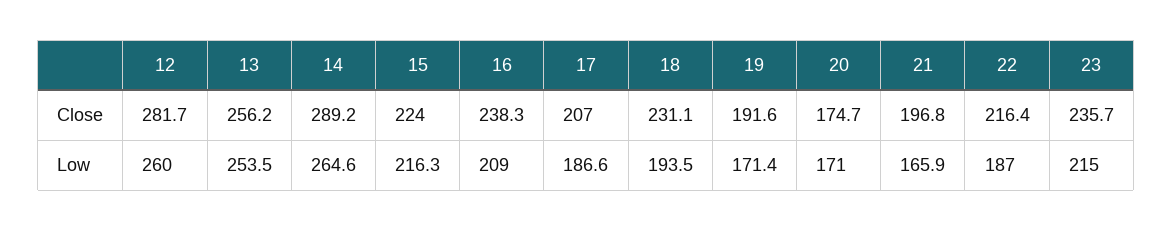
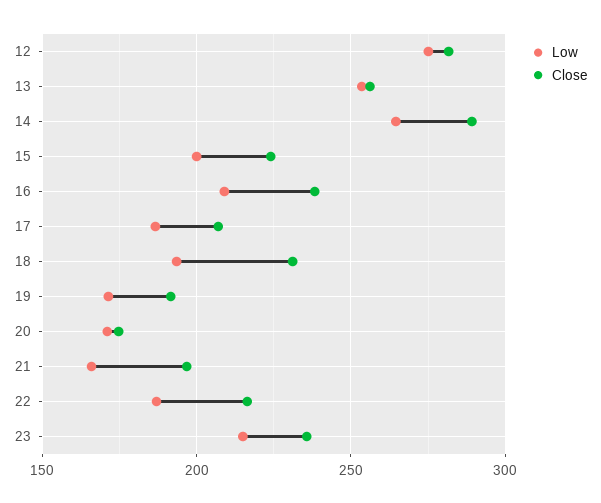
Low, 12: 260 -> 275
Low, 15: 216.3 -> 200

